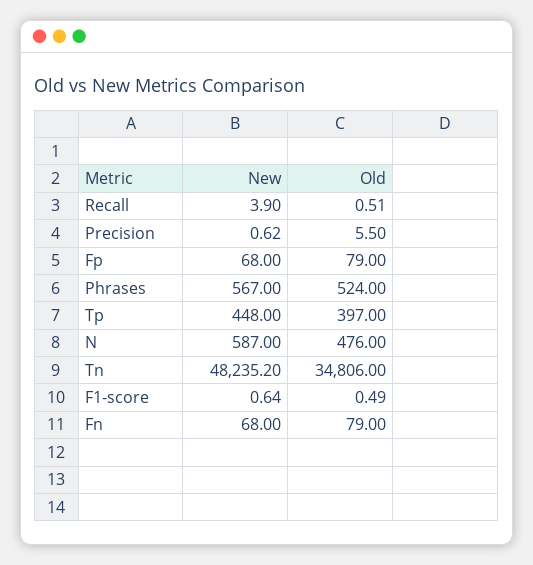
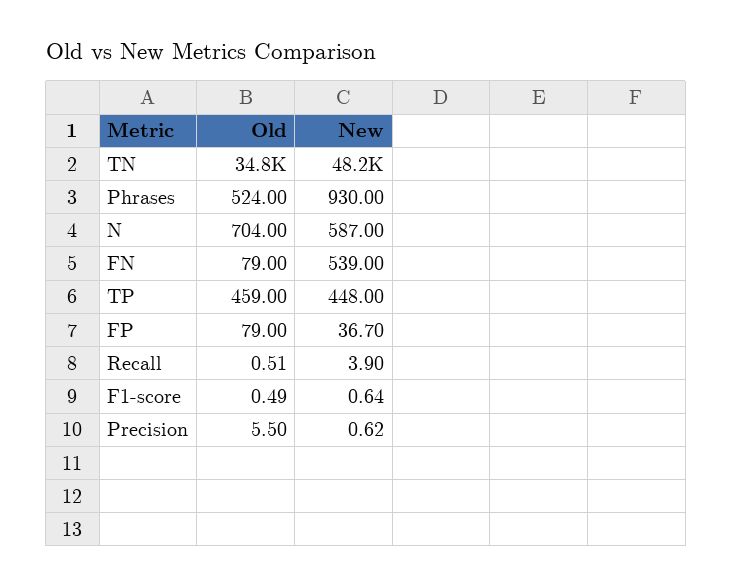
New, Fp: 68 -> 36.7
New, Phrases: 567 -> 930
Old, Tp: 397 -> 459
Old, N: 476 -> 704
New, Fn: 68 -> 539

